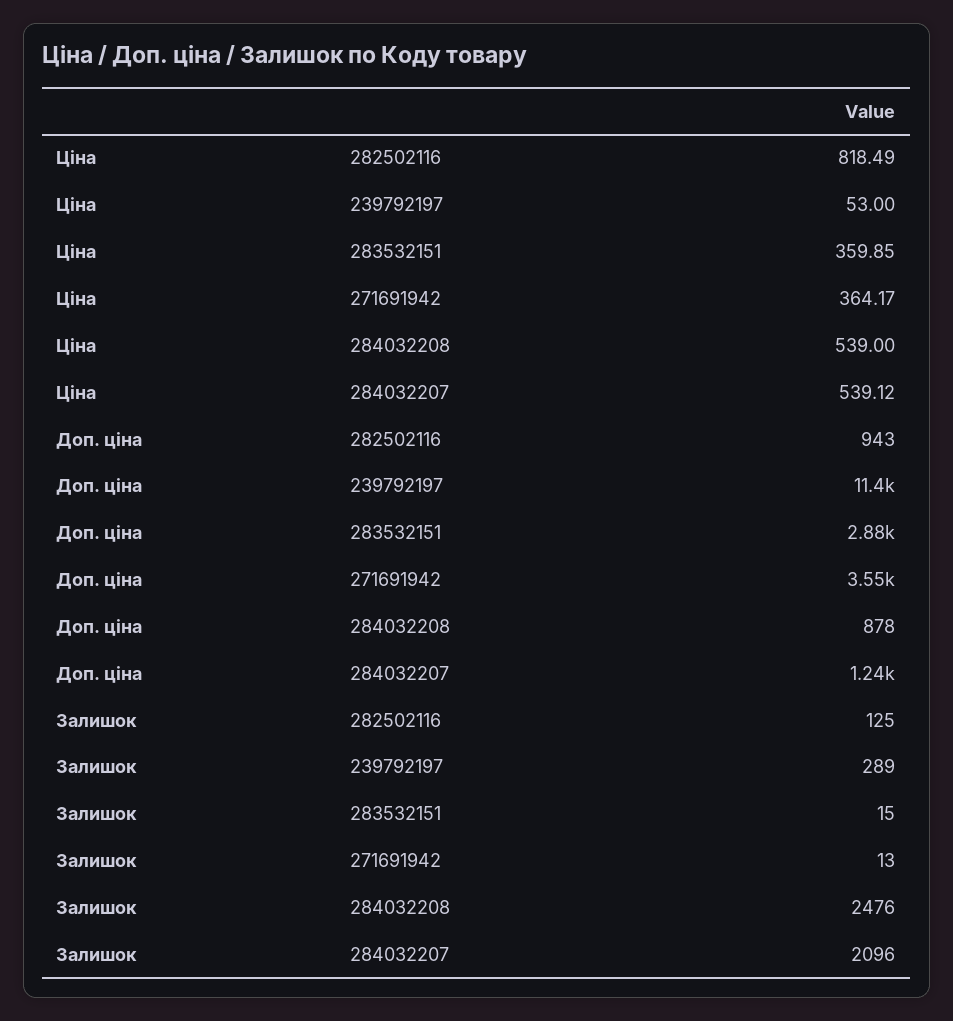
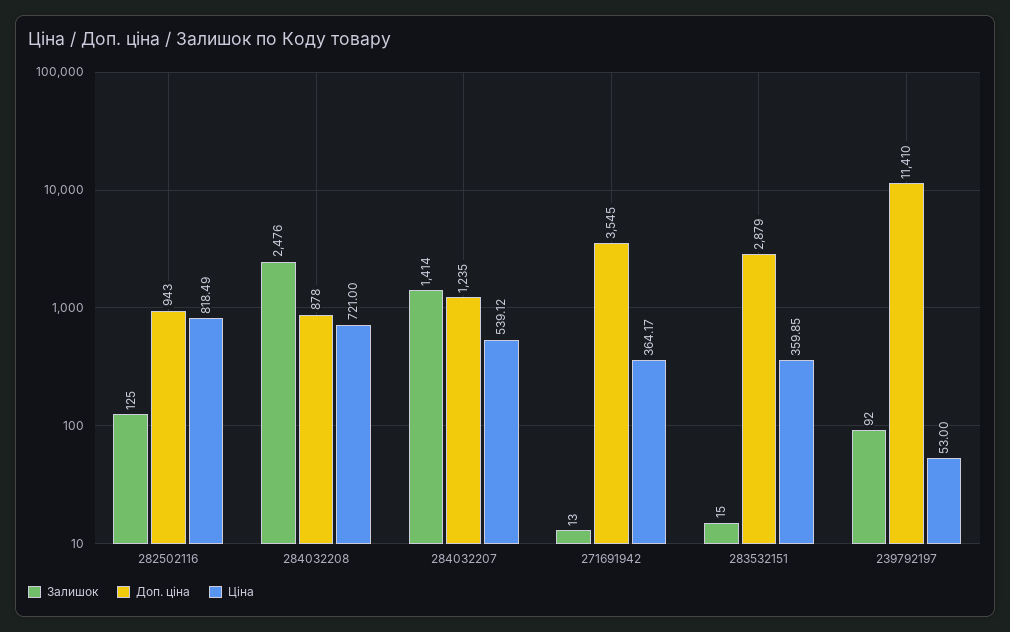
Ціна, 284032208: 539 -> 721
Залишок, 239792197: 289 -> 92
Залишок, 284032207: 2096 -> 1414

